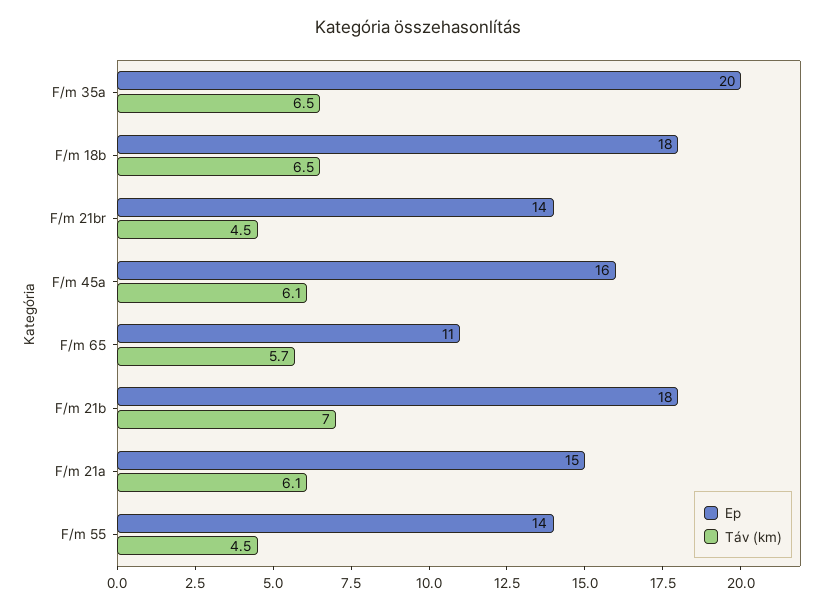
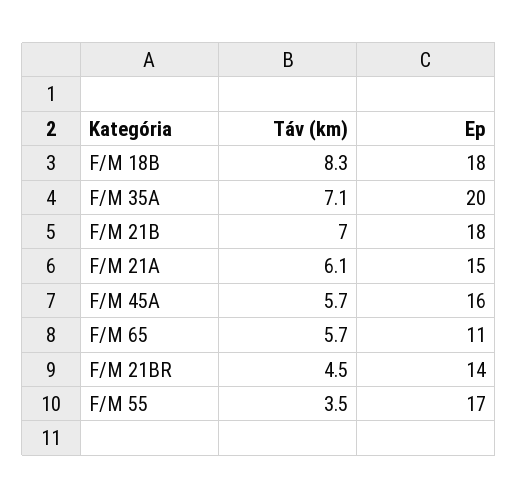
Táv (km), F/m 35a: 6.5 -> 7.1
Táv (km), F/m 18b: 6.5 -> 8.3
Táv (km), F/m 45a: 6.1 -> 5.7
Ep, F/m 55: 14 -> 17
Táv (km), F/m 55: 4.5 -> 3.5

